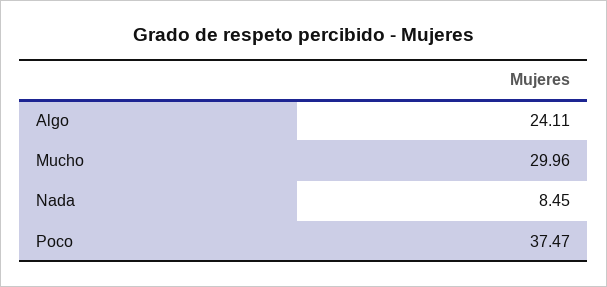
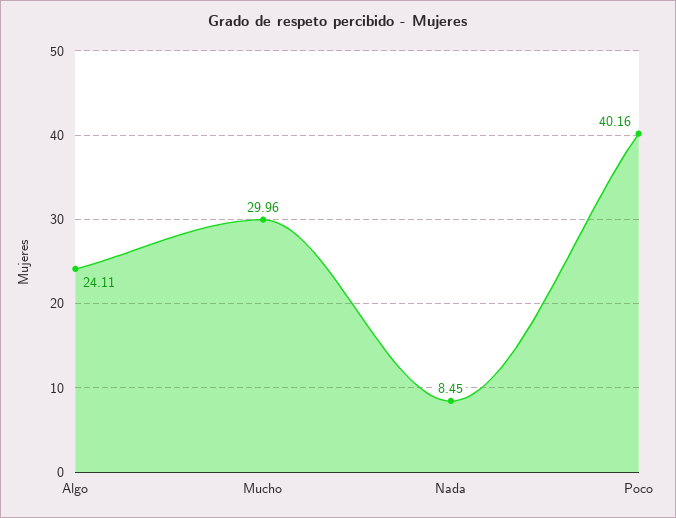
Poco: 37.47 -> 40.16

